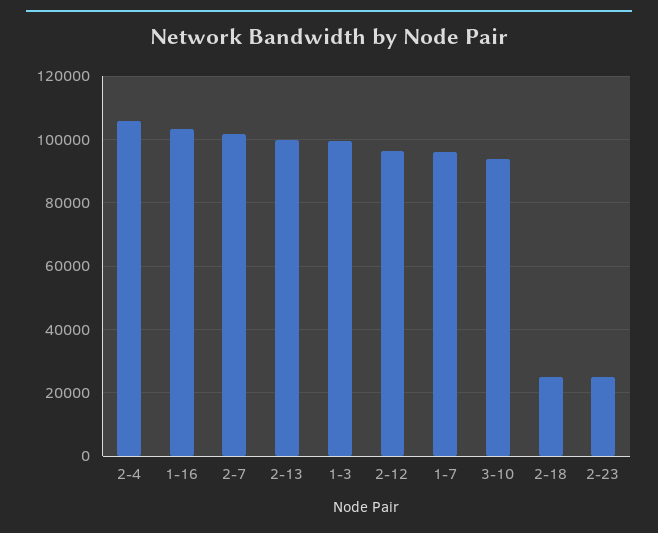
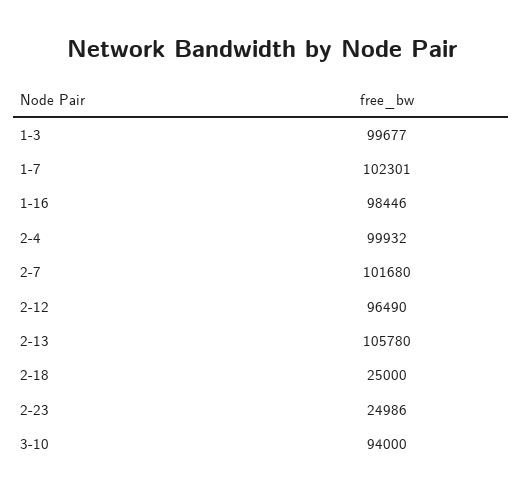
2-4: 106000 -> 99932
1-16: 104000 -> 98446
2-13: 100000 -> 105780
1-7: 96000 -> 102301

